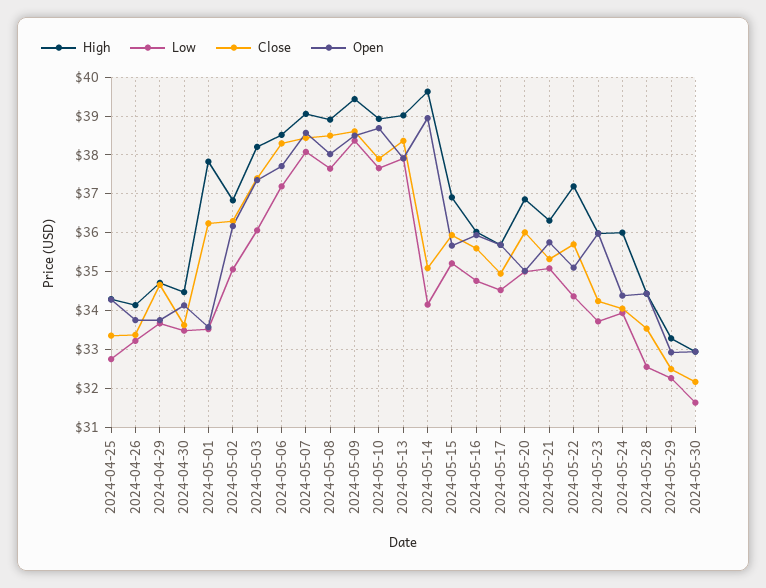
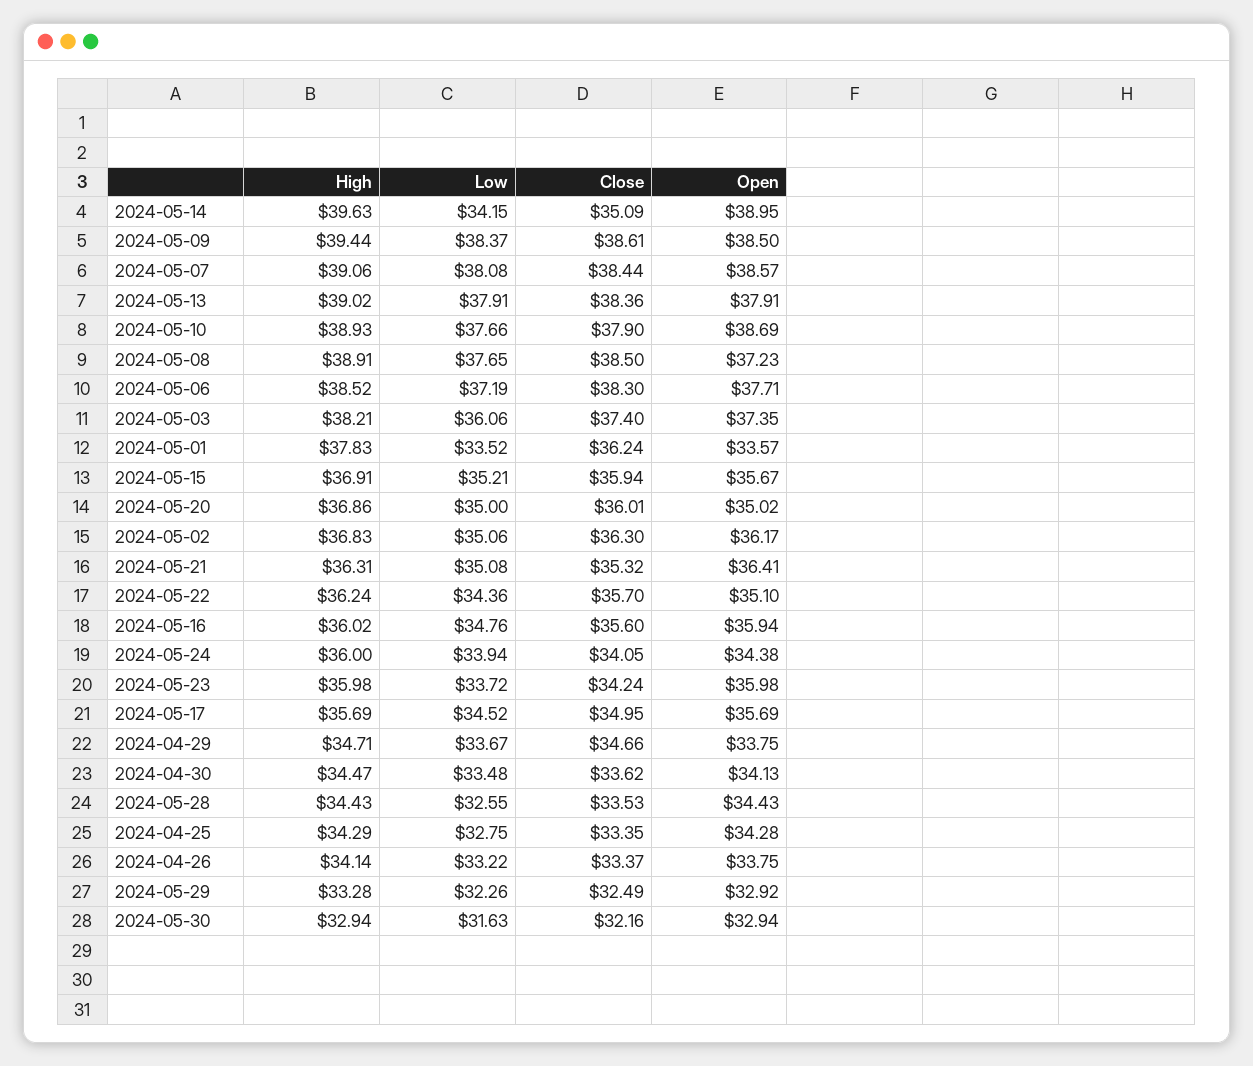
Open, 2024-05-08: 38 -> 37.23
Open, 2024-05-21: 35.8 -> 36.41
High, 2024-05-22: 37.2 -> 36.24

